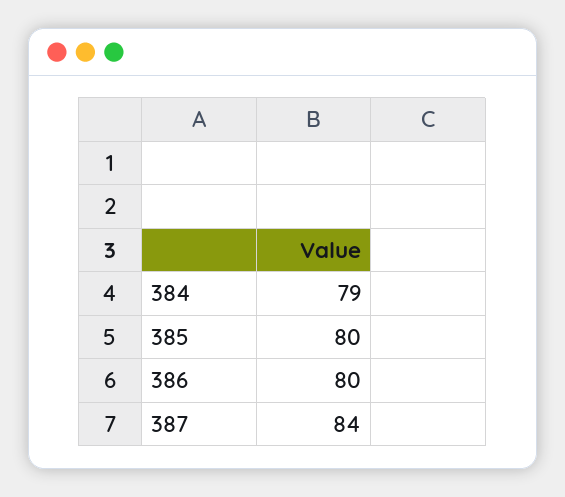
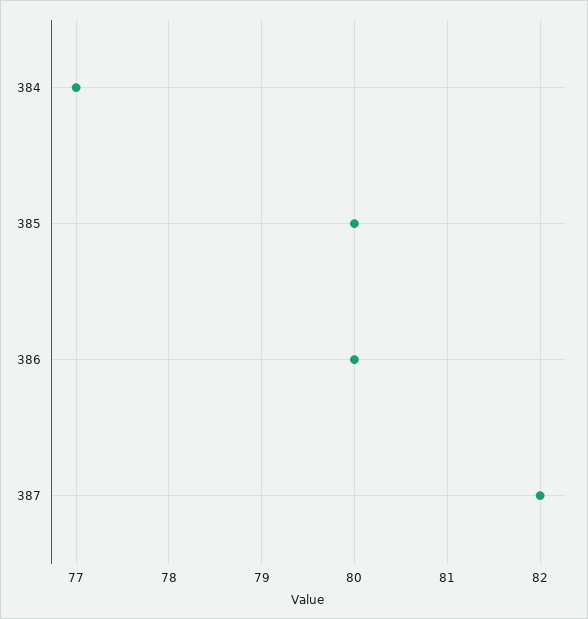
384: 79 -> 77
387: 84 -> 82

